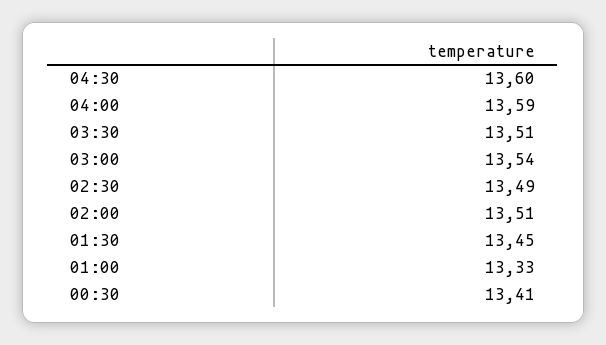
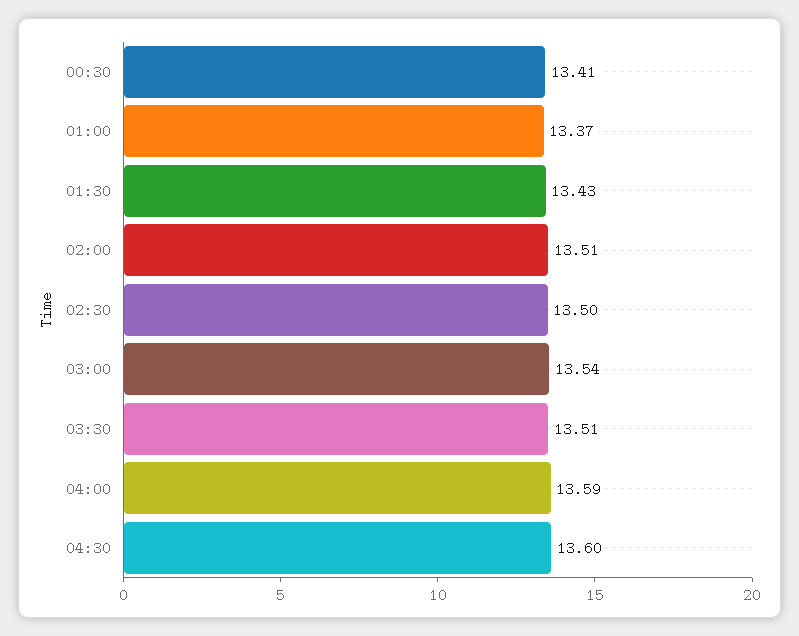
02:30: 13.49 -> 13.5
01:30: 13.45 -> 13.43
01:00: 13.33 -> 13.37

